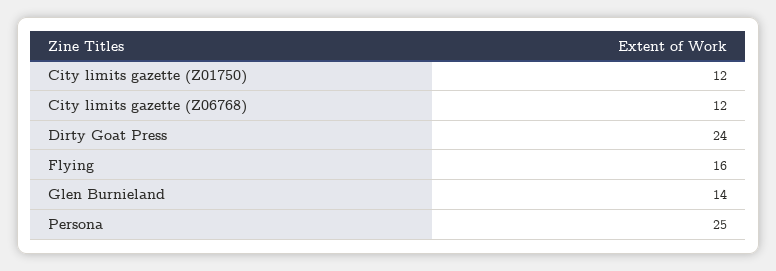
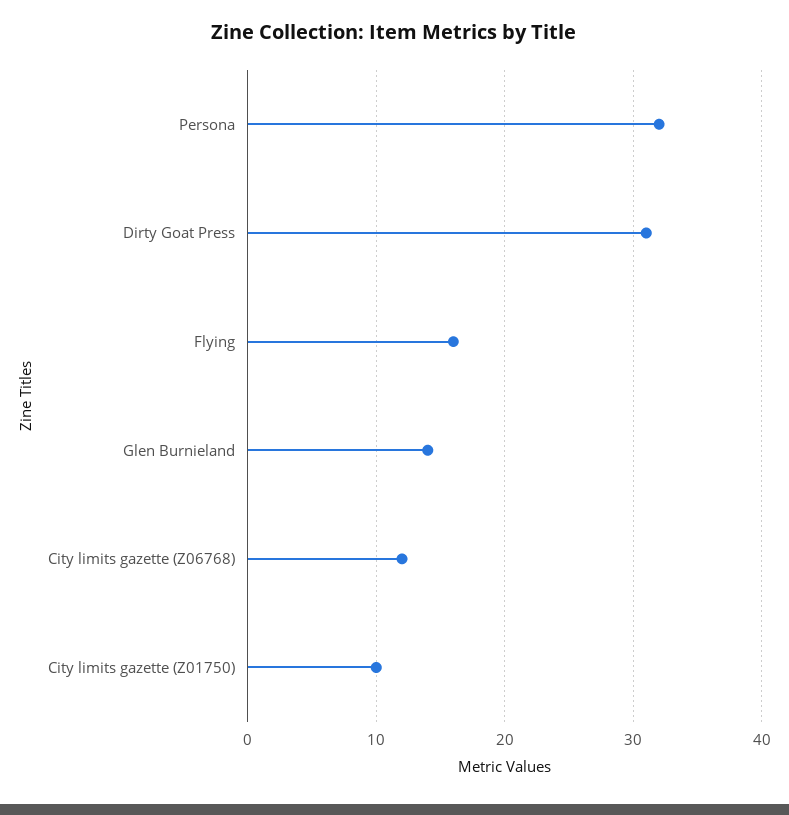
City limits gazette (Z01750): 12 -> 10
Dirty Goat Press: 24 -> 31
Persona: 25 -> 32

